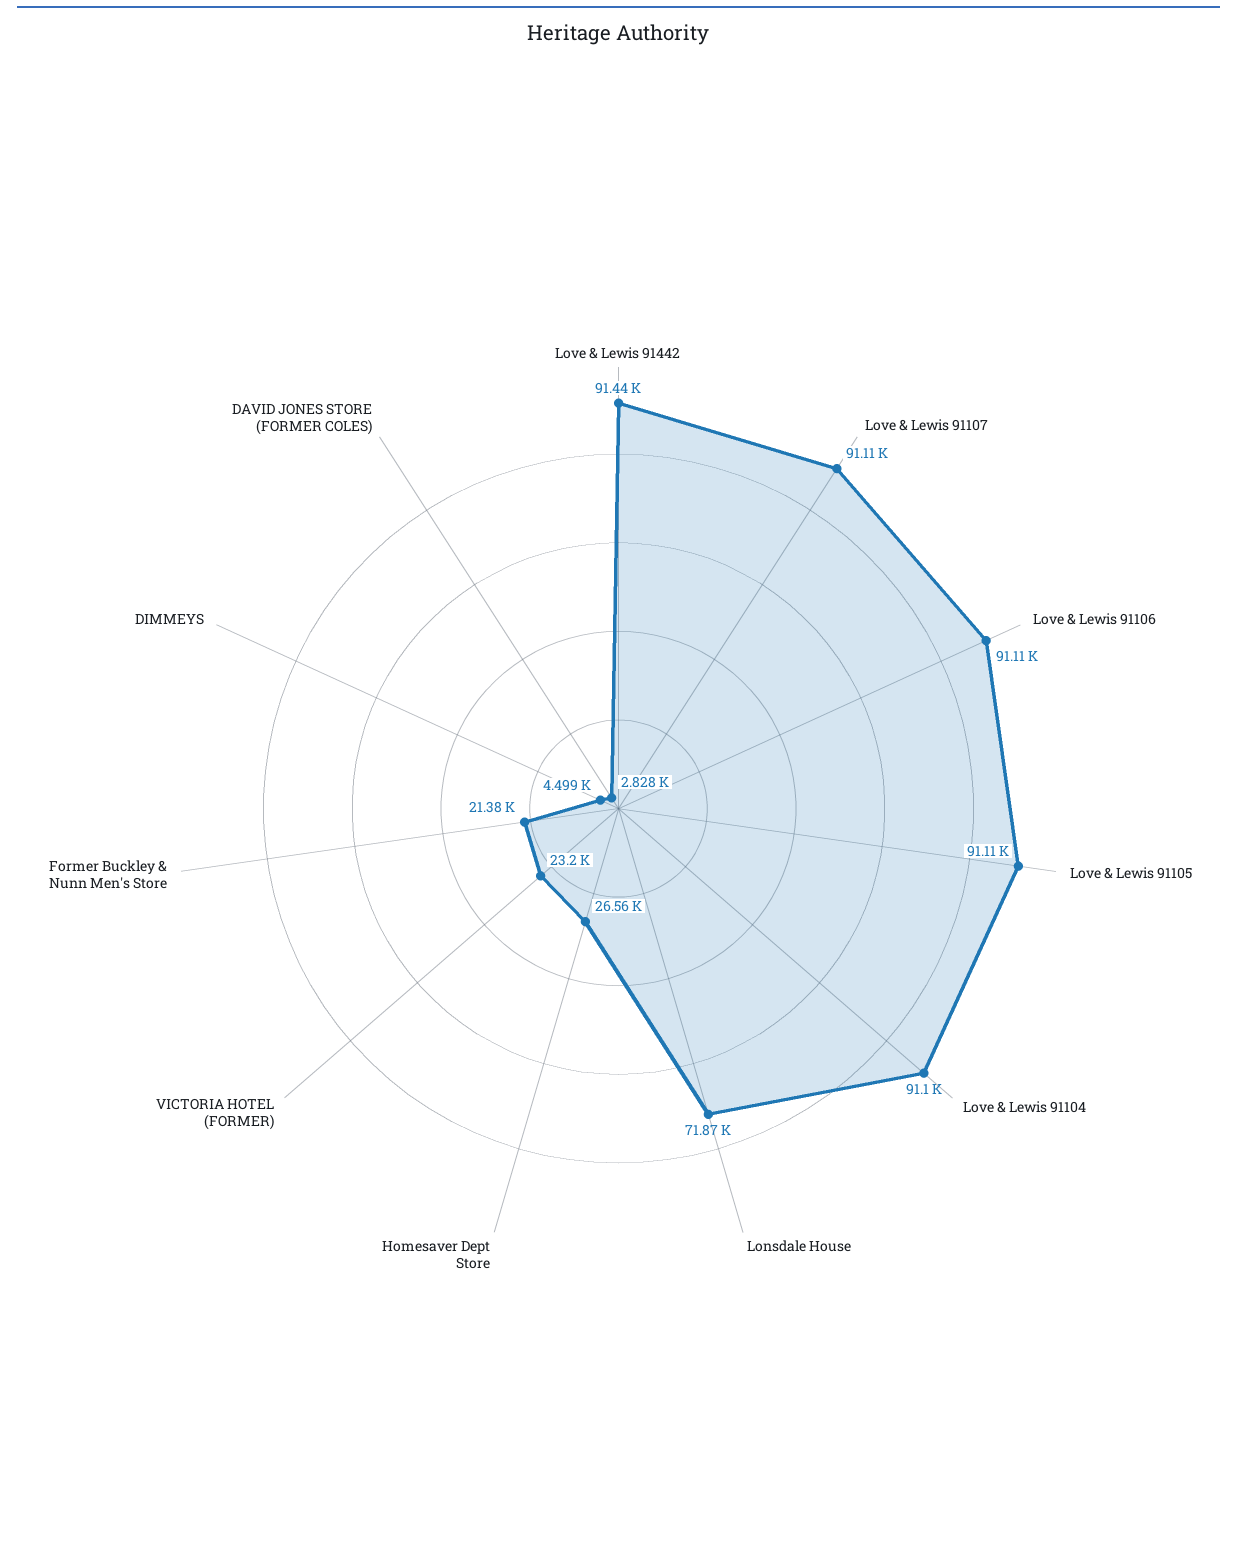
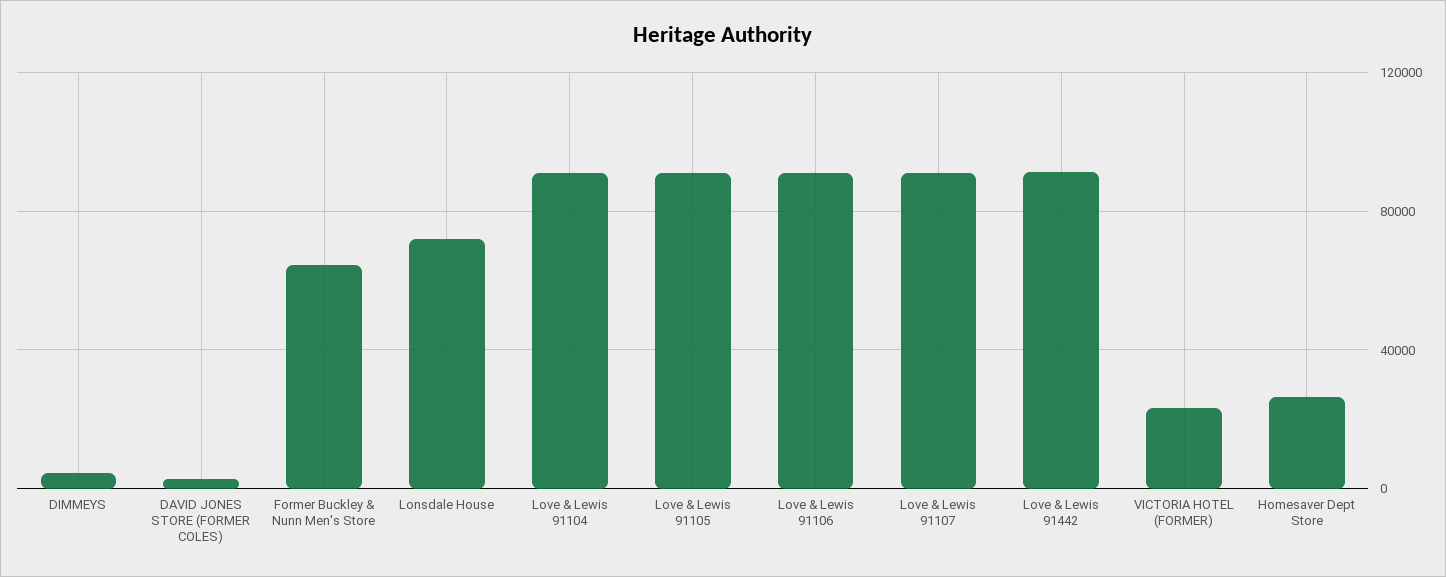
Former Buckley & Nunn Men's Store: 21380 -> 65000

